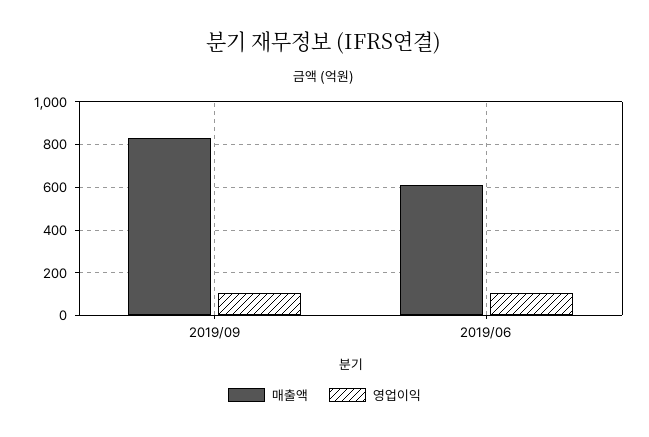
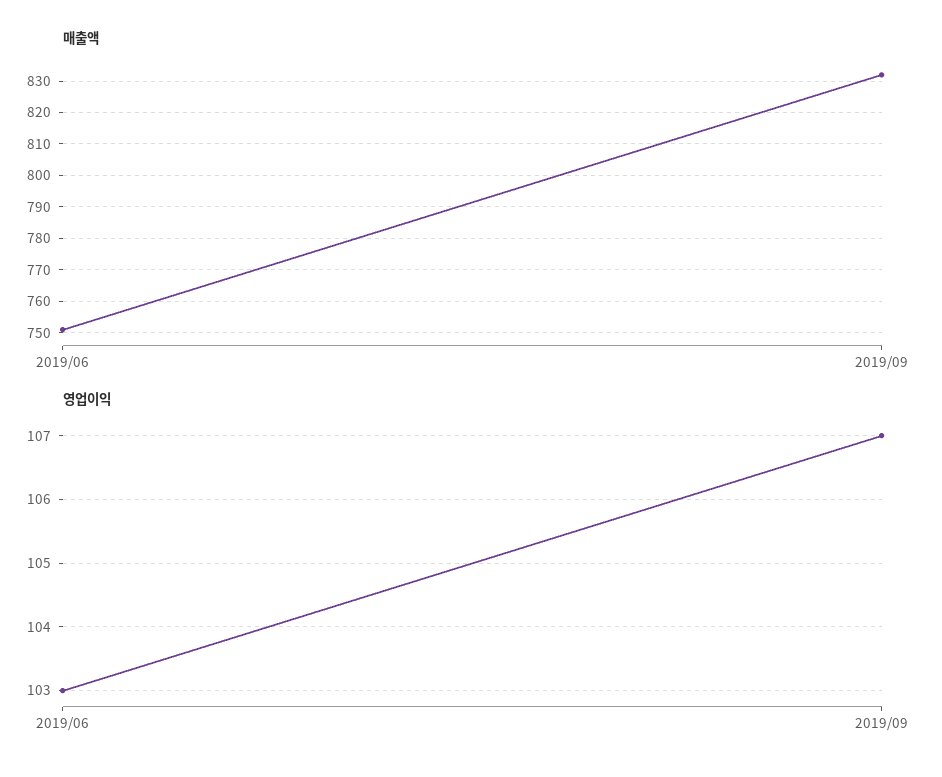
매출액, 2019/06: 600 -> 750

